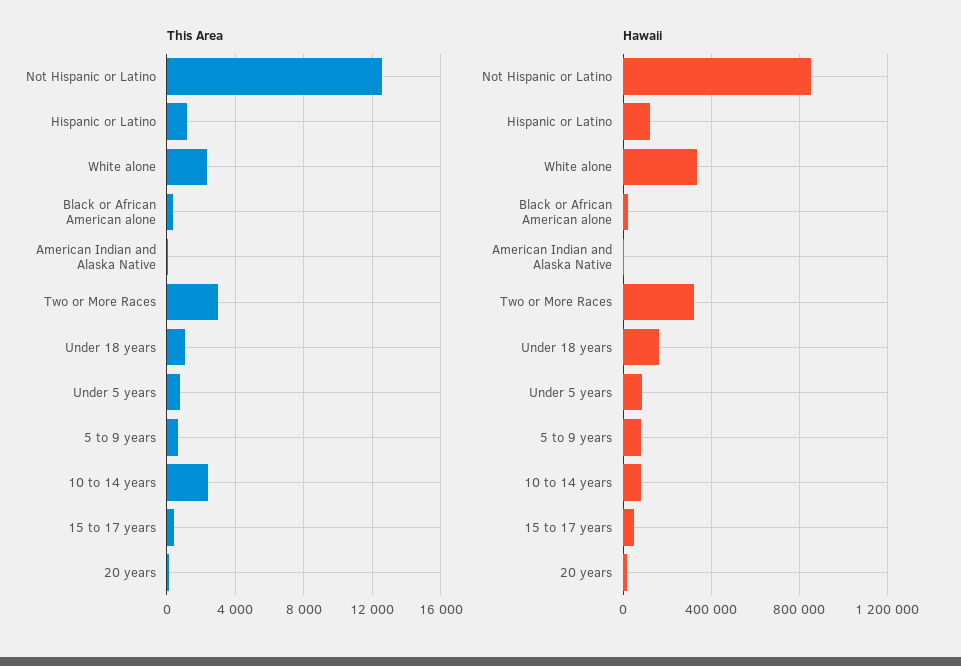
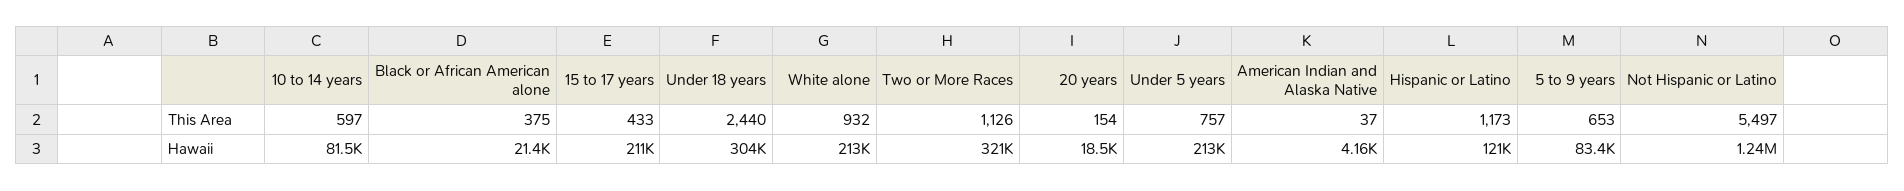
This Area, Not Hispanic or Latino: 12500 -> 5497
This Area, White alone: 2500 -> 932
This Area, Two or More Races: 3000 -> 1126
This Area, Under 18 years: 1000 -> 2440
This Area, 10 to 14 years: 2500 -> 597
Hawaii, Not Hispanic or Latino: 850000 -> 1240000
Hawaii, White alone: 350000 -> 213000
Hawaii, Under 18 years: 150000 -> 304000
Hawaii, Under 5 years: 100000 -> 213000
Hawaii, 15 to 17 years: 50000 -> 211000

